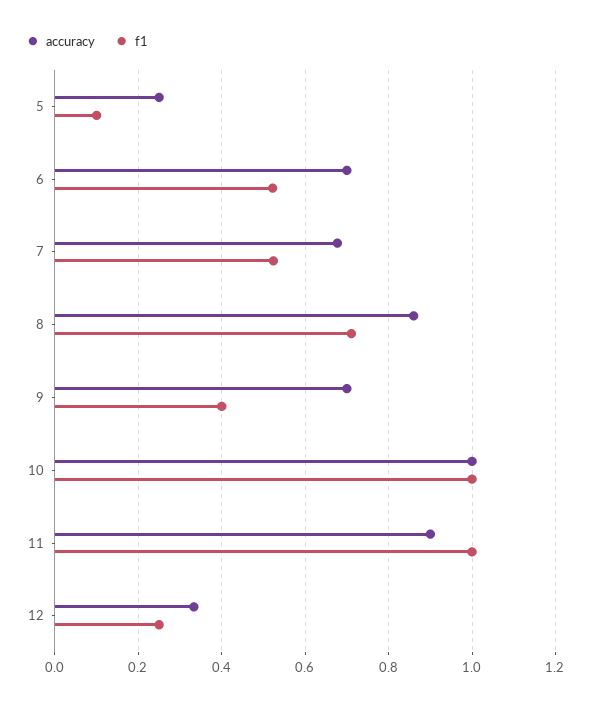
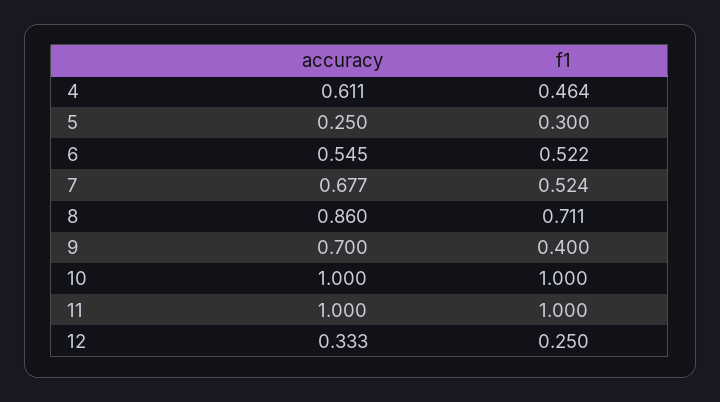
f1, 5: 0.1 -> 0.3
accuracy, 6: 0.7 -> 0.545
accuracy, 11: 0.9 -> 1
accuracy, 4: none -> 0.611
f1, 4: none -> 0.464

